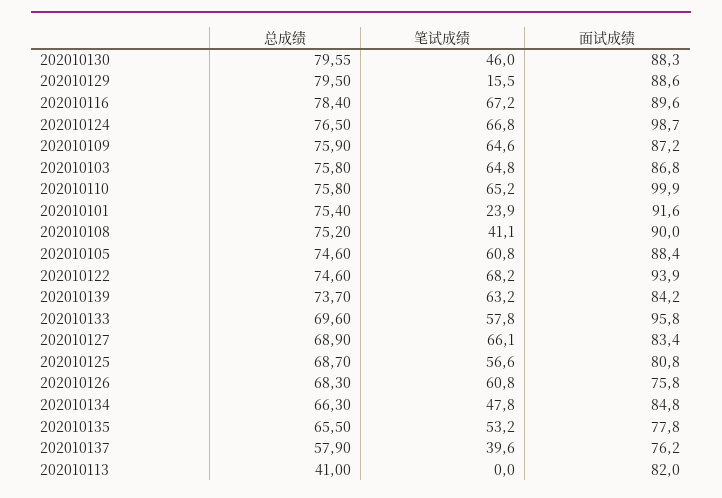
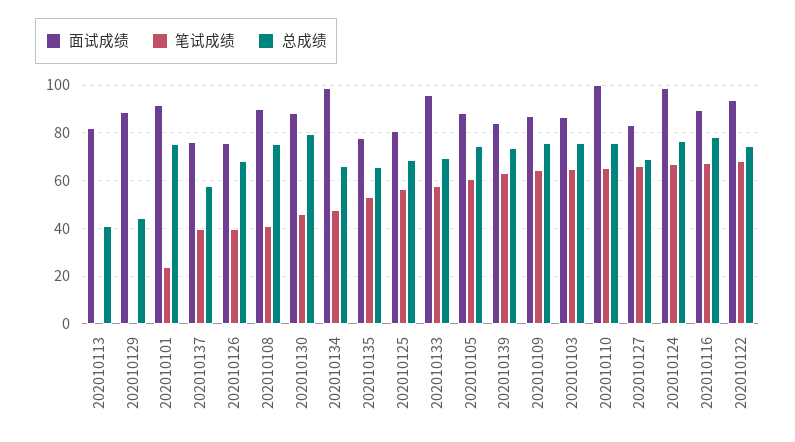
总成绩, 202010129: 79.5 -> 45
笔试成绩, 202010129: 15.5 -> 0
笔试成绩, 202010126: 60.8 -> 40
面试成绩, 202010134: 84.8 -> 100

